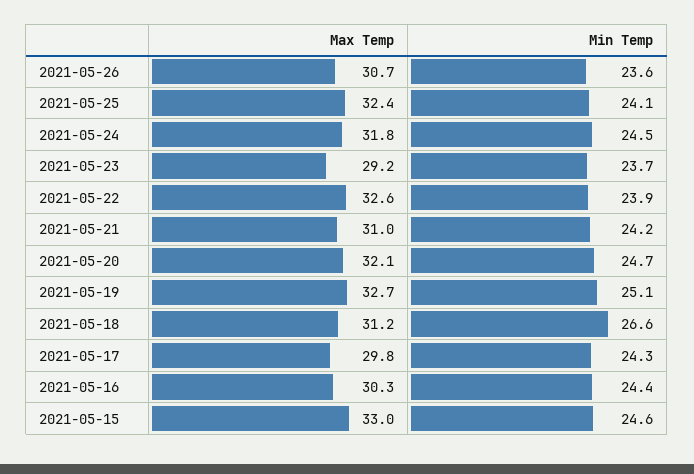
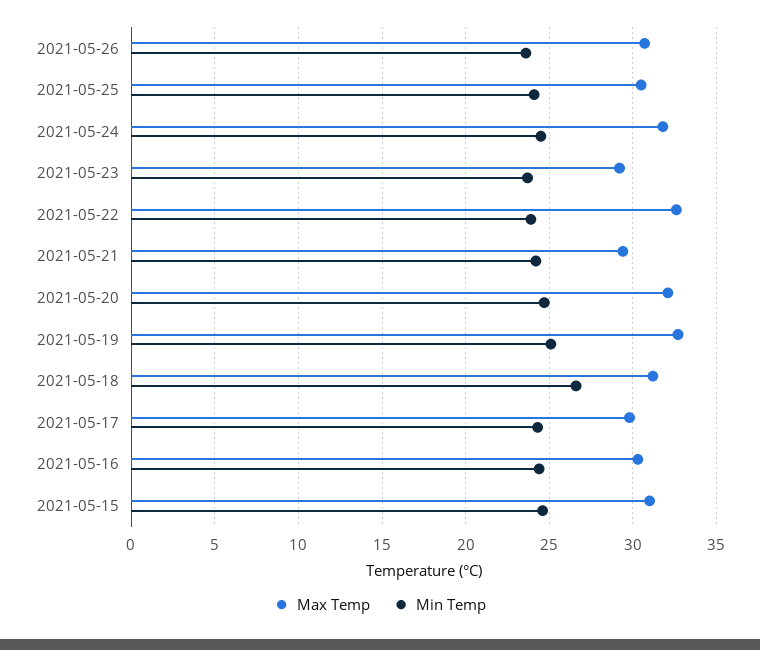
Max Temp, 2021-05-25: 32.4 -> 30.5
Max Temp, 2021-05-21: 31 -> 29.5
Max Temp, 2021-05-15: 33 -> 31

